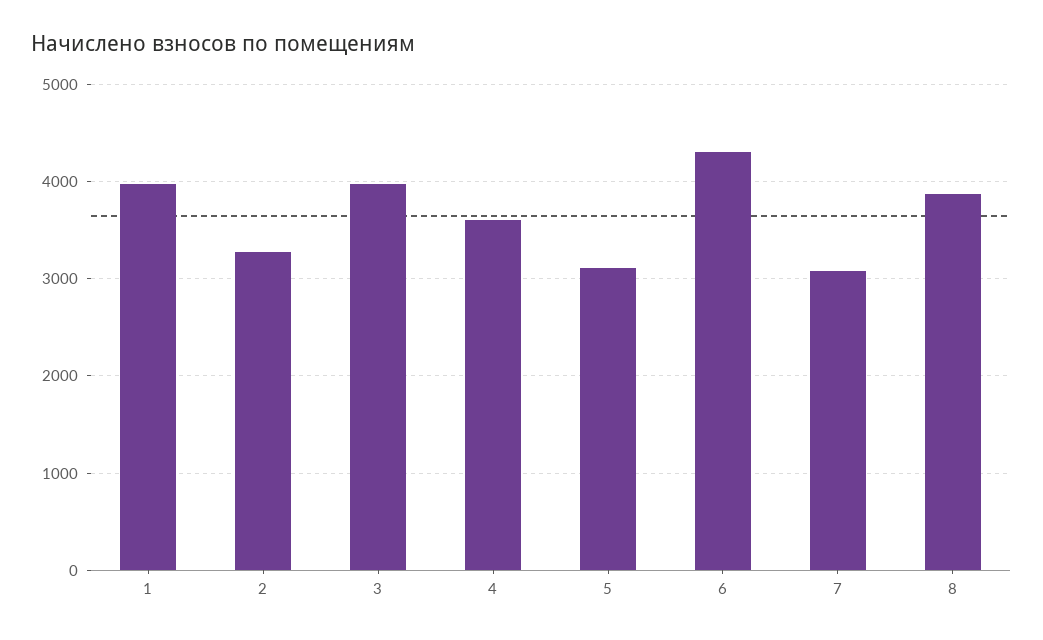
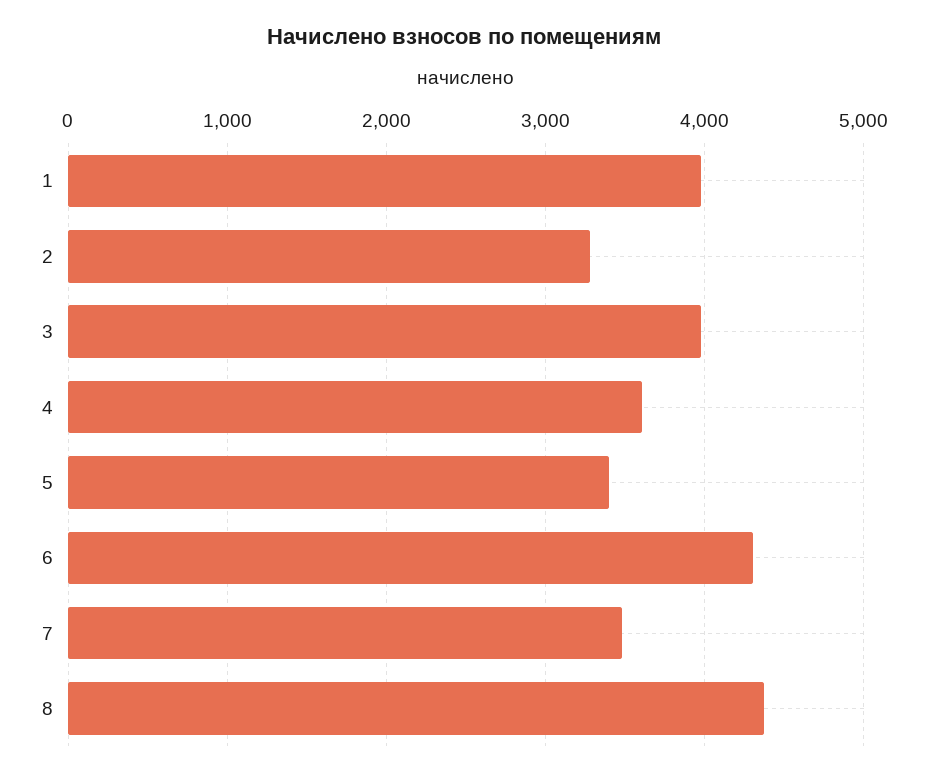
5: 3100 -> 3400
7: 3100 -> 3500
8: 3900 -> 4400

